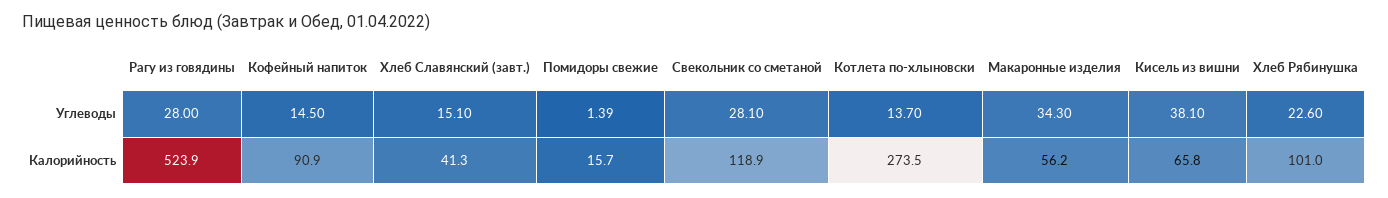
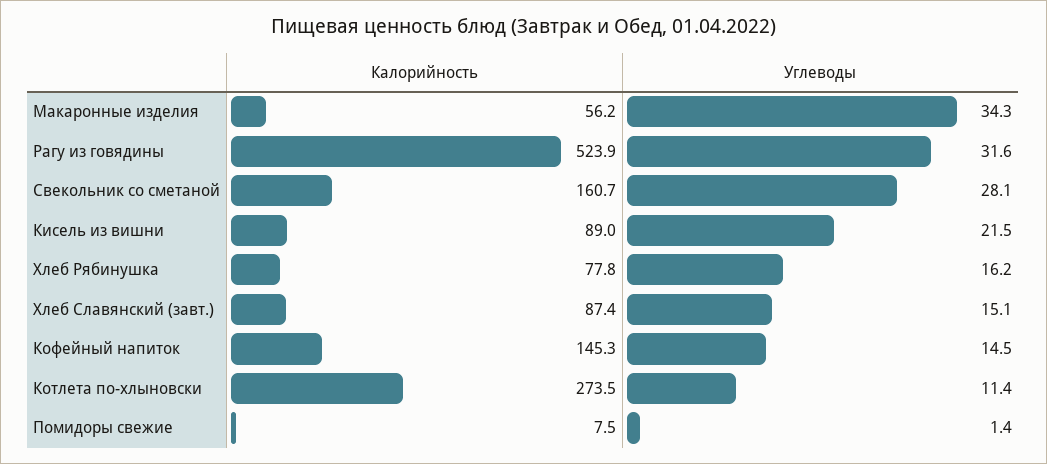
Рагу из говядины, Углеводы: 28 -> 31.6
Котлета по-хлыновски, Углеводы: 13.7 -> 11.4
Кисель из вишни, Углеводы: 38.1 -> 21.5
Хлеб Рябинушка, Углеводы: 22.6 -> 16.2
Кофейный напиток, Калорийность: 90.9 -> 145.3
Хлеб Славянский (завт.), Калорийность: 41.3 -> 87.4
Помидоры свежие, Калорийность: 15.7 -> 7.5
Свекольник со сметаной, Калорийность: 118.9 -> 160.7
Кисель из вишни, Калорийность: 65.8 -> 89
Хлеб Рябинушка, Калорийность: 101 -> 77.8

